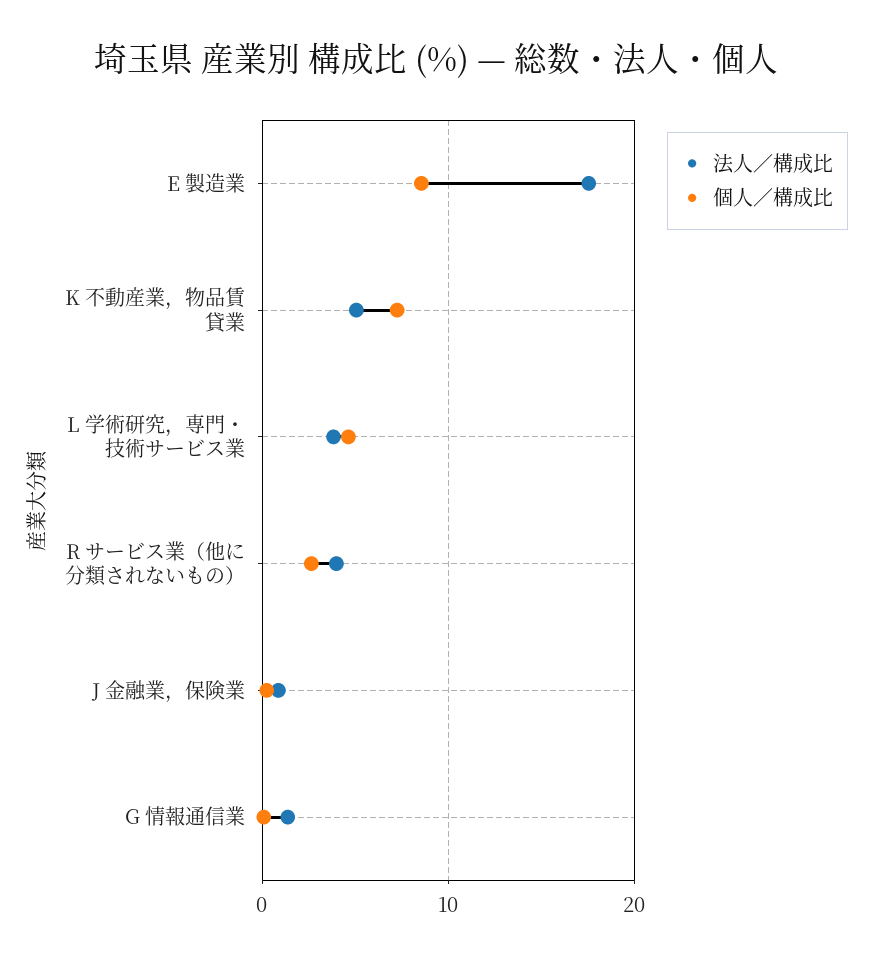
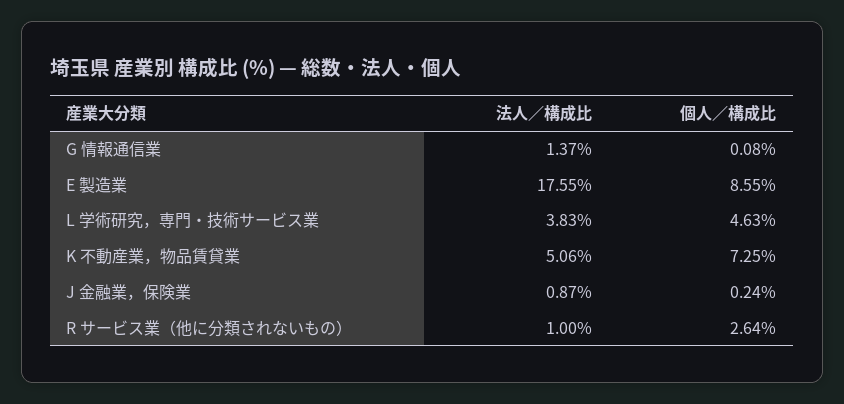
法人／構成比, R サービス業（他に分類されないもの）: 4 -> 1

